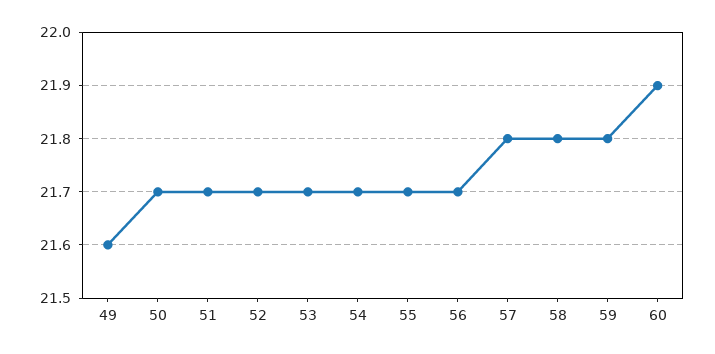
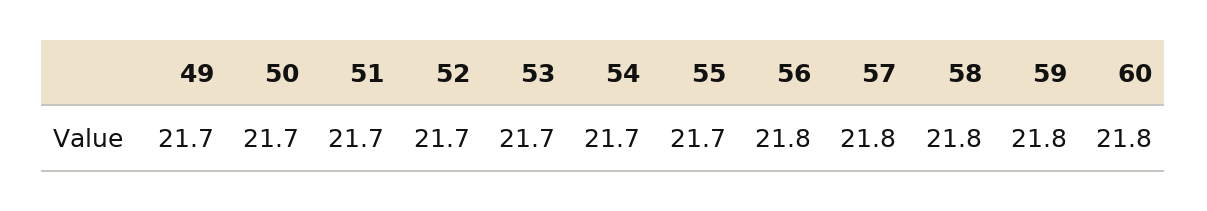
49: 21.6 -> 21.7
56: 21.7 -> 21.8
60: 21.9 -> 21.8

